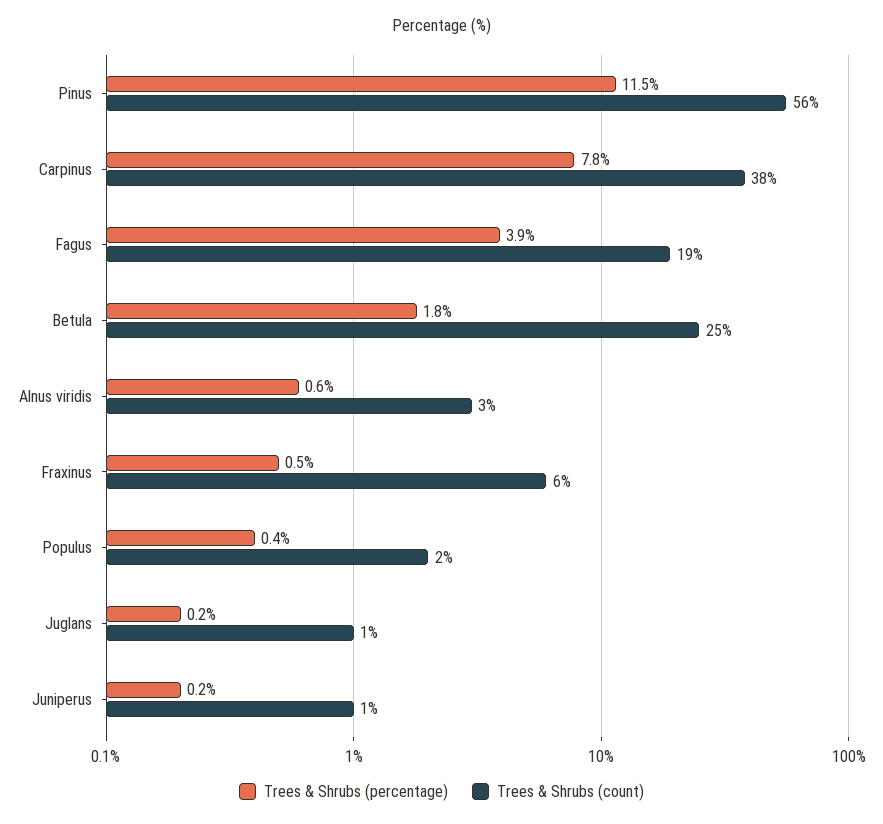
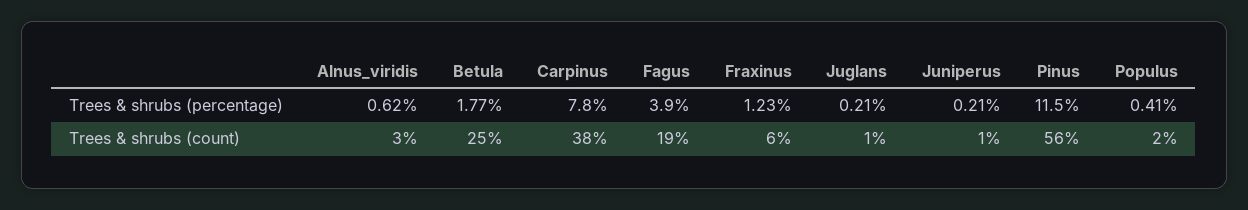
Trees & Shrubs (percentage), Fraxinus: 0.5 -> 1.23

